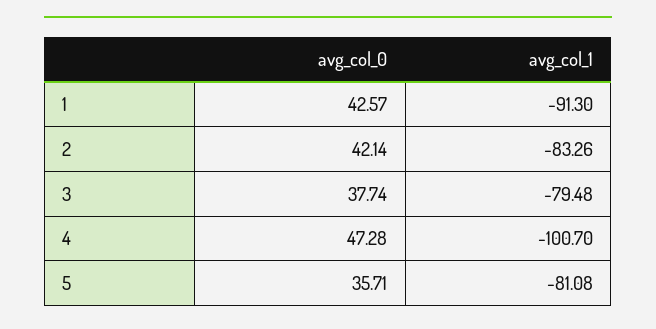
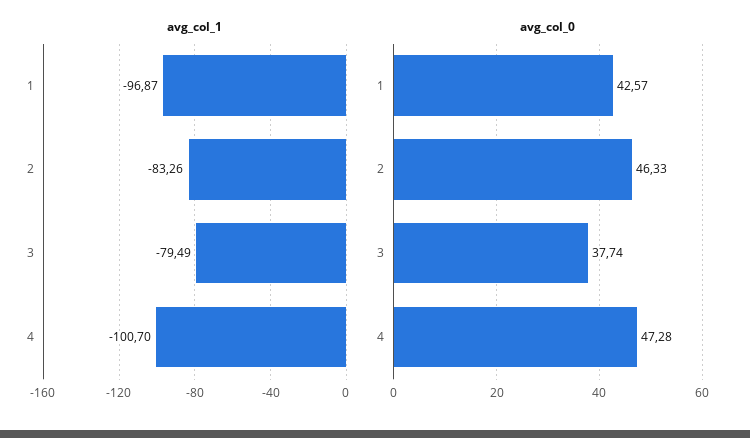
avg_col_1, 1: -91.3 -> -96.87
avg_col_0, 2: 42.14 -> 46.33
avg_col_1, 3: -79.48 -> -79.49
avg_col_0, 5: 35.71 -> none
avg_col_1, 5: -81.08 -> none

